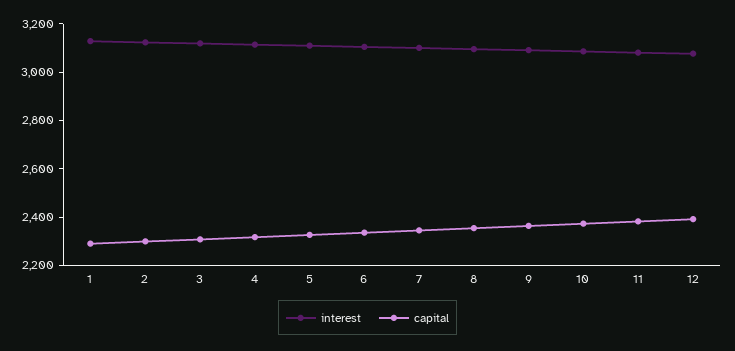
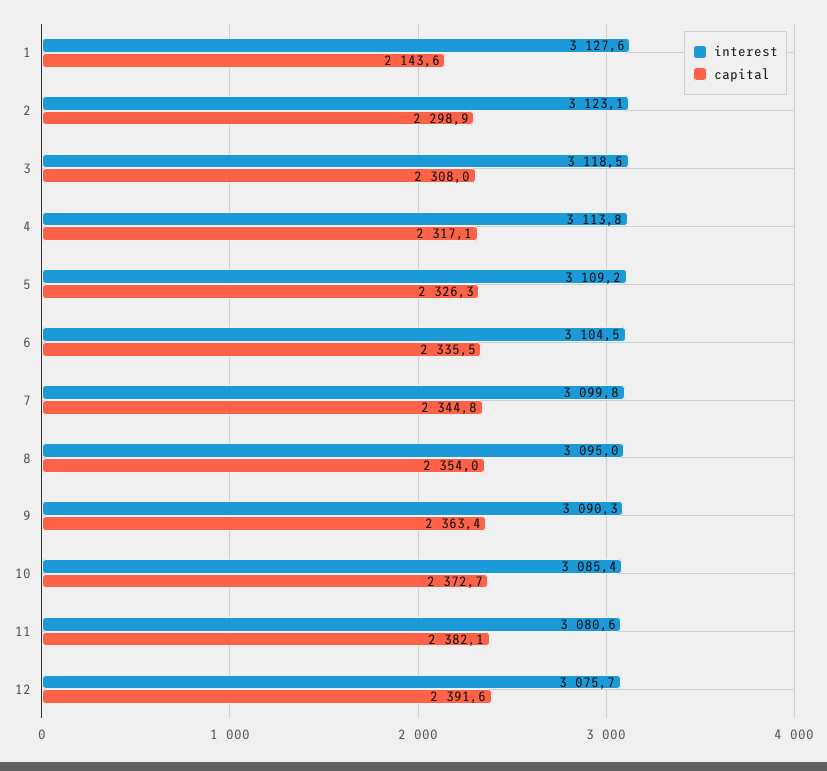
capital, 1: 2300 -> 2143.6

